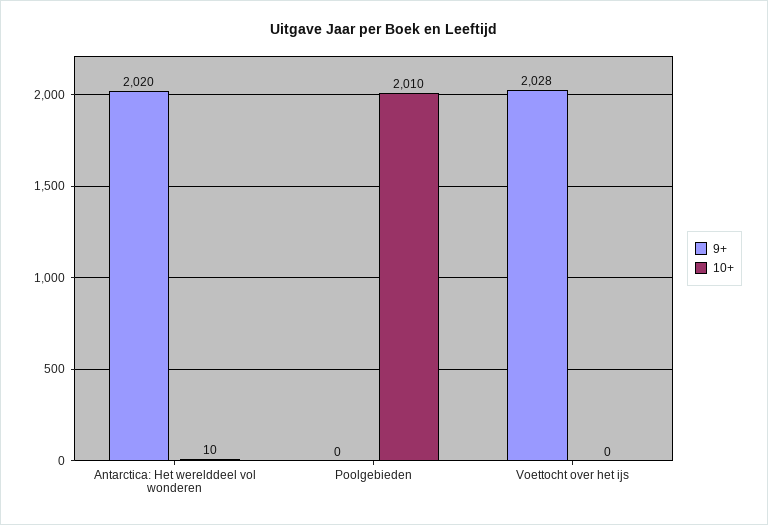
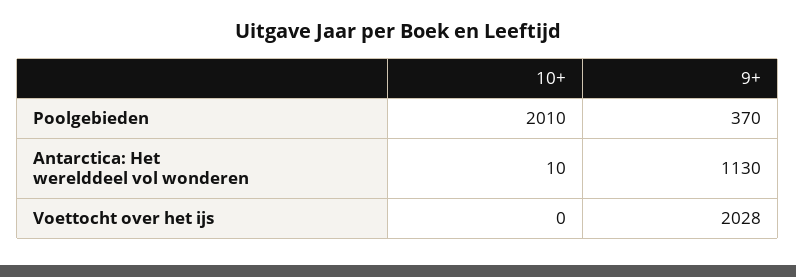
9+, Antarctica: Het werelddeel vol wonderen: 2020 -> 1130
9+, Poolgebieden: 0 -> 370

